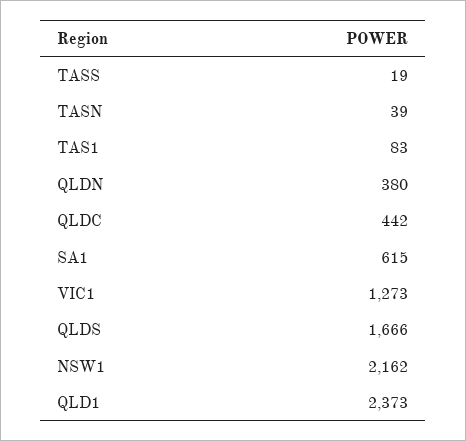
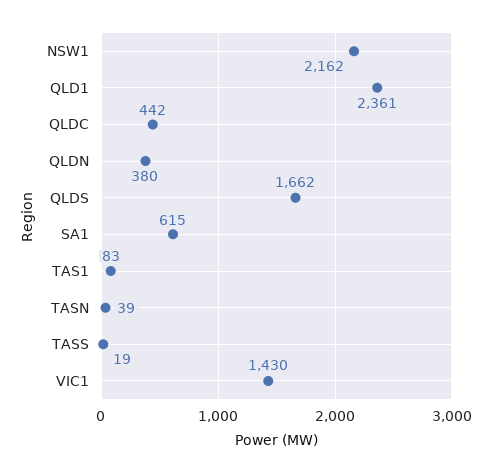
VIC1: 1273 -> 1430
QLDS: 1666 -> 1662
QLD1: 2373 -> 2361

